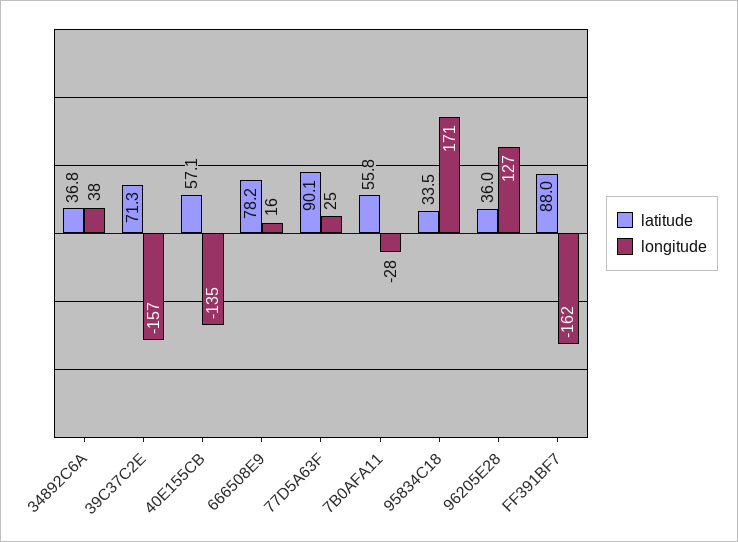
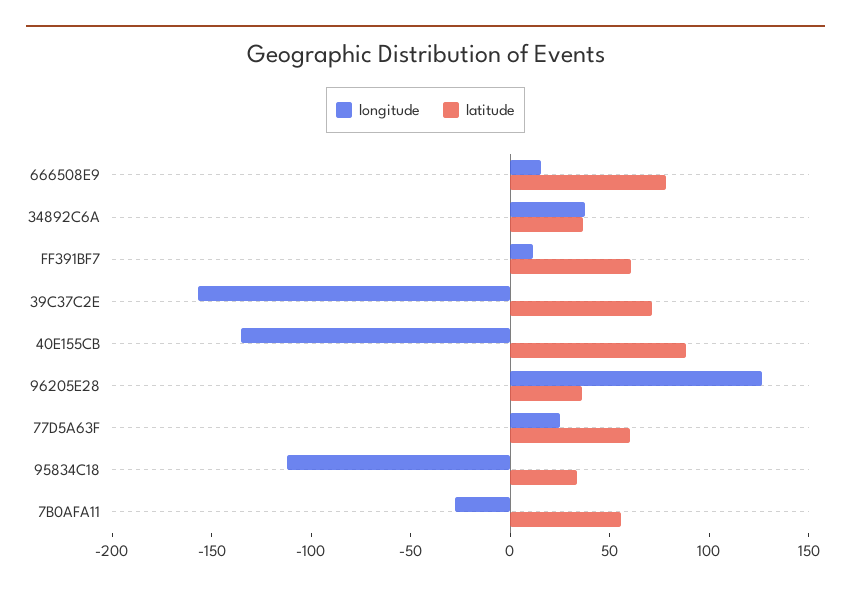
latitude, 40E155CB: 57.1 -> 90
latitude, 77D5A63F: 90.1 -> 60
longitude, 95834C18: 171 -> -110
latitude, FF391BF7: 88 -> 60
longitude, FF391BF7: -162 -> 10

